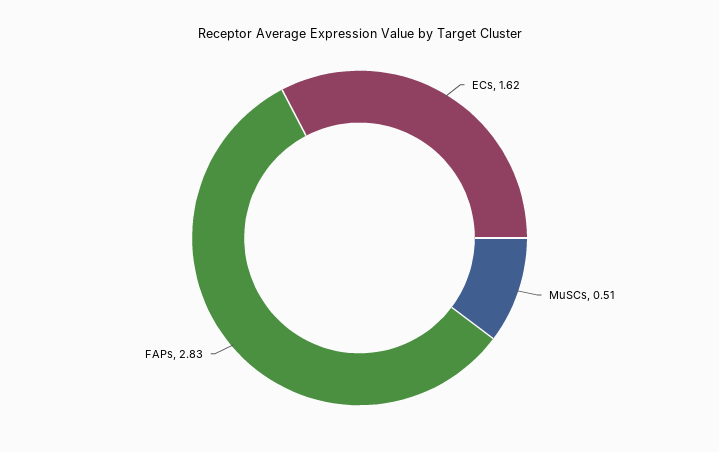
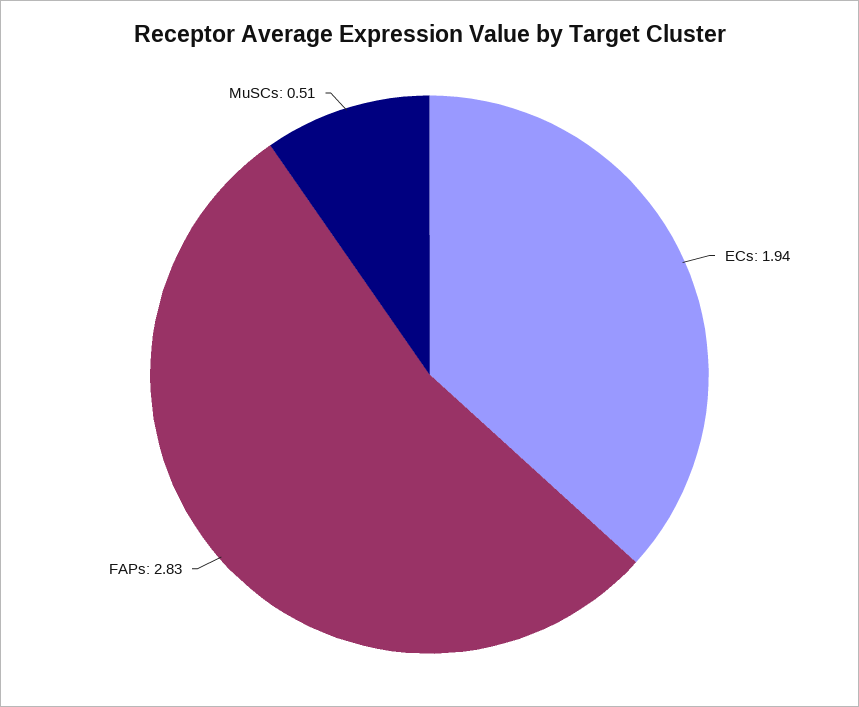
ECs: 1.62 -> 1.94

